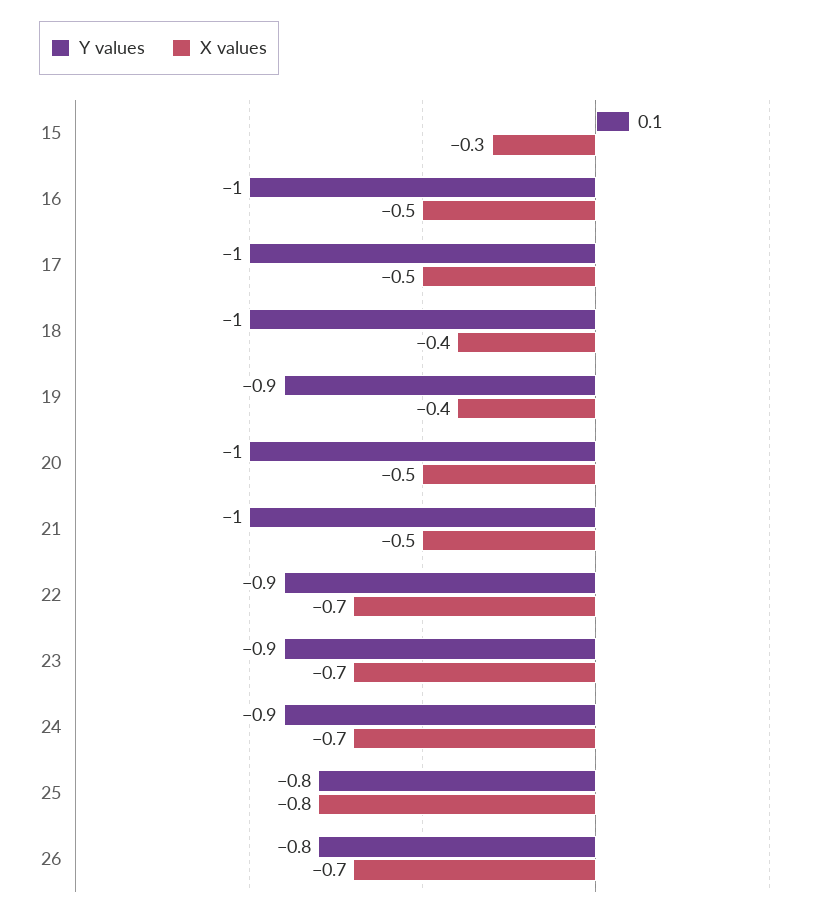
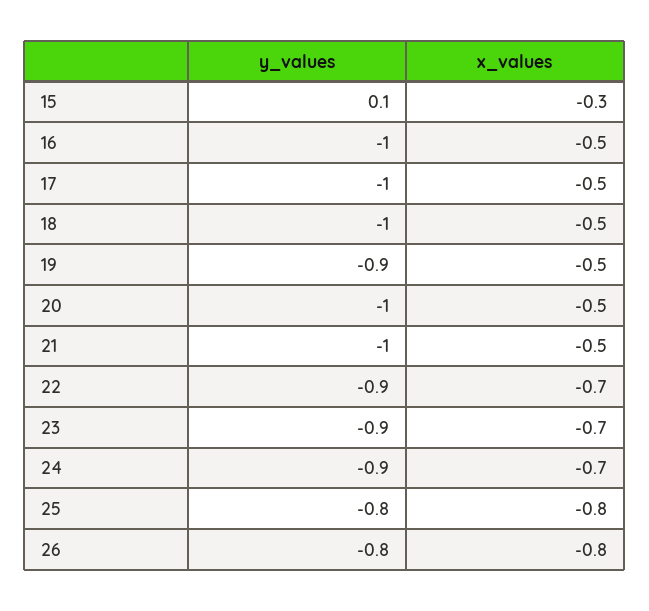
X values, 18: -0.4 -> -0.5
X values, 19: -0.4 -> -0.5
X values, 26: -0.7 -> -0.8

